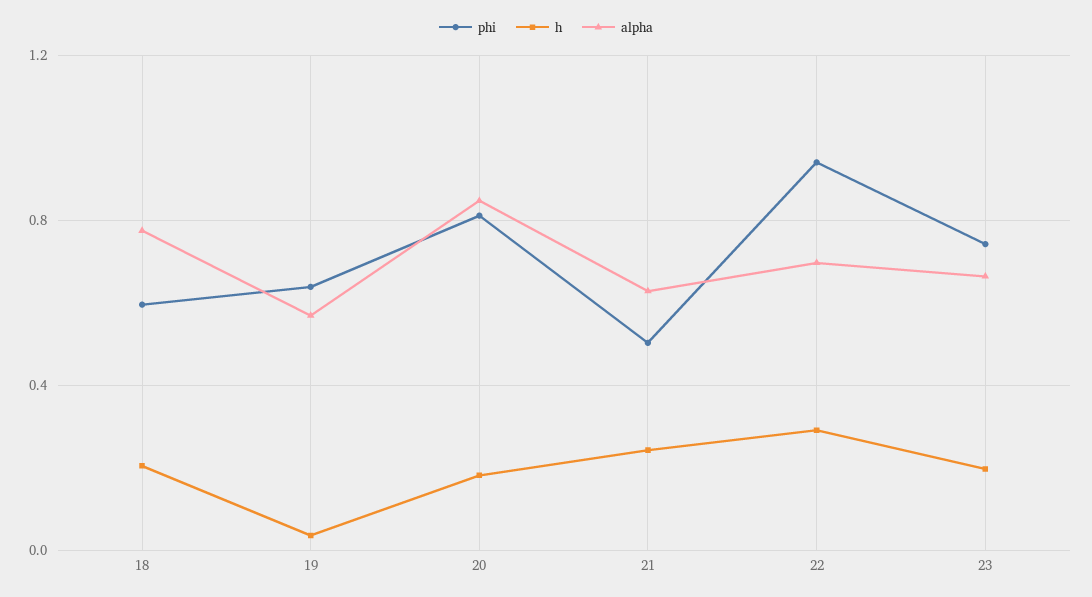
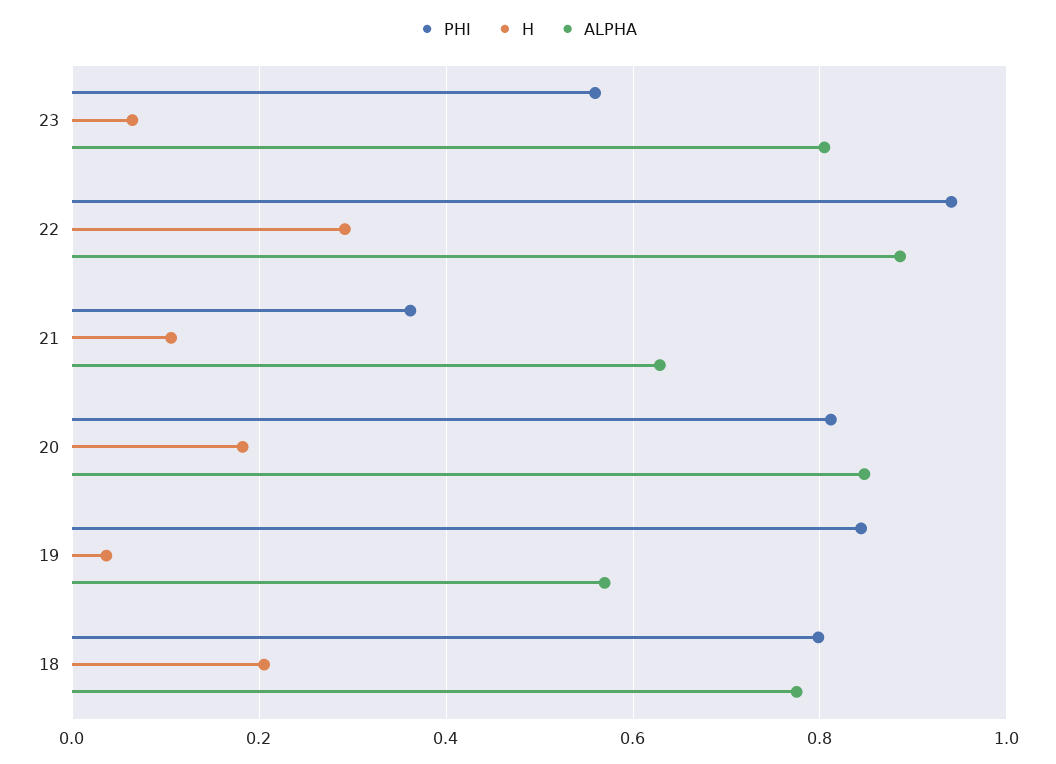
phi, 18: 0.6 -> 0.8
phi, 19: 0.65 -> 0.84
phi, 21: 0.5 -> 0.36
h, 21: 0.25 -> 0.1
alpha, 22: 0.7 -> 0.88
phi, 23: 0.75 -> 0.56
h, 23: 0.2 -> 0.06
alpha, 23: 0.65 -> 0.8

